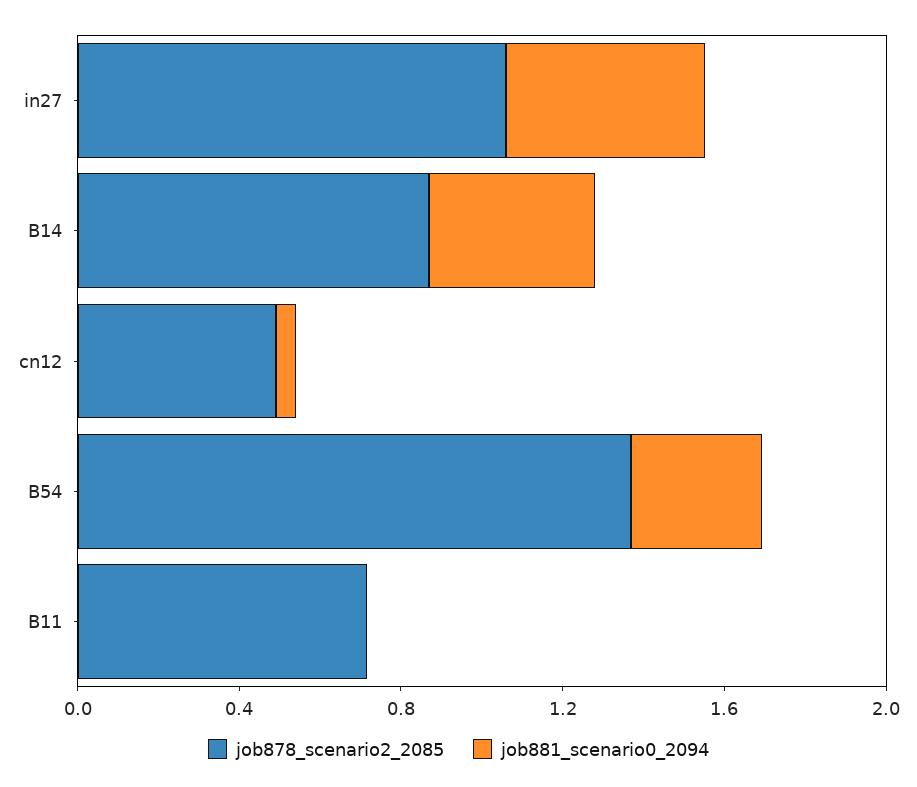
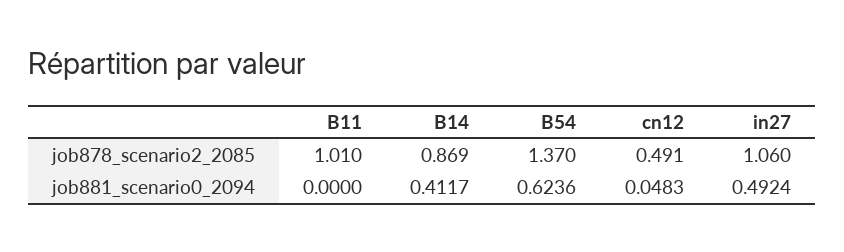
job881_scenario0_2094, B54: 0.3 -> 0.6236
job878_scenario2_2085, B11: 0.7 -> 1.01

